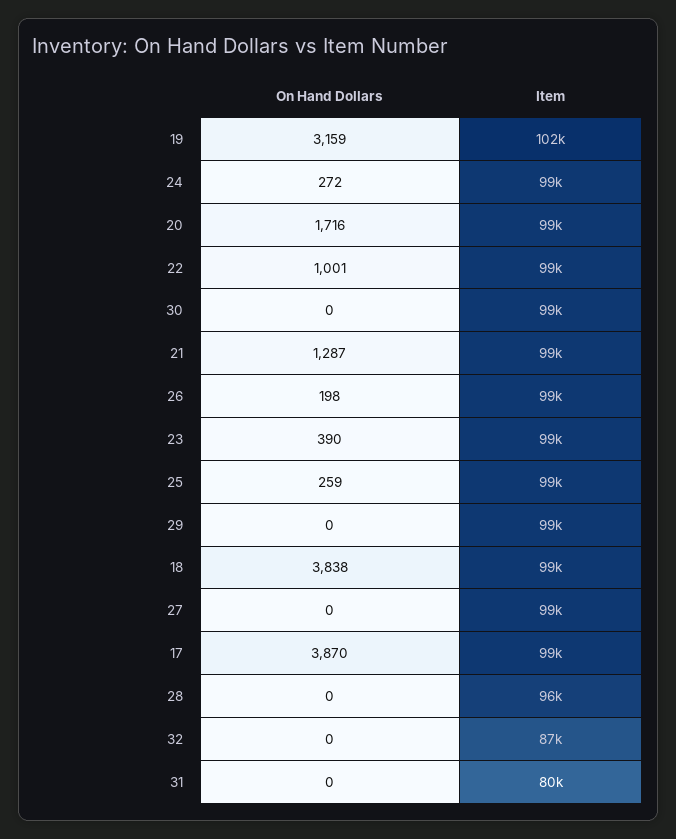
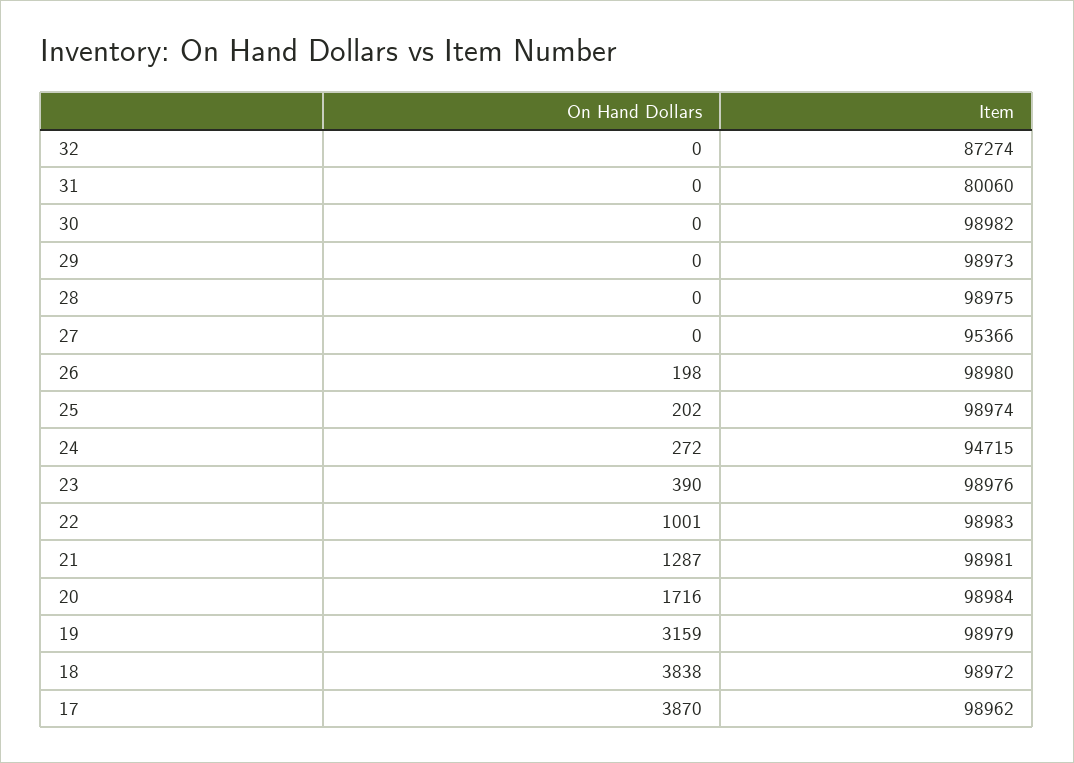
Item, 19: 102000 -> 98979
Item, 24: 99000 -> 94715
On Hand Dollars, 25: 259 -> 202
Item, 27: 99000 -> 95366
Item, 28: 96000 -> 98975

